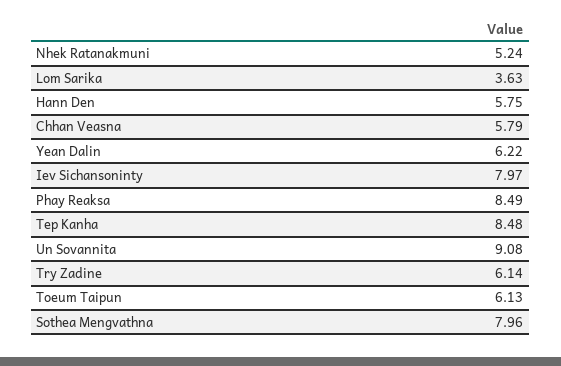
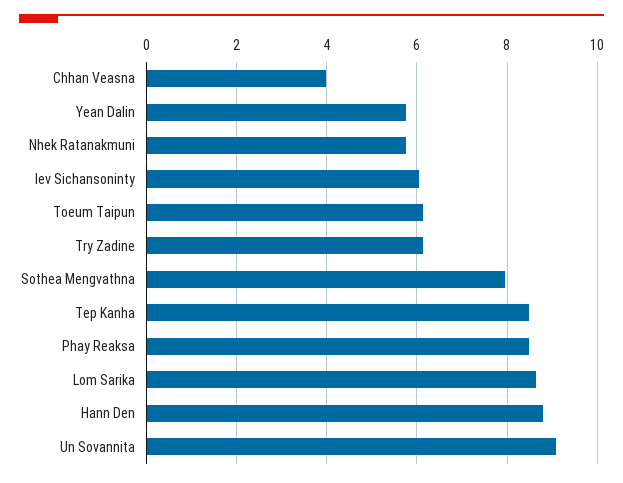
Nhek Ratanakmuni: 5.24 -> 5.8
Lom Sarika: 3.63 -> 8.6
Hann Den: 5.75 -> 8.8
Chhan Veasna: 5.79 -> 4
Yean Dalin: 6.22 -> 5.8
Iev Sichansoninty: 7.97 -> 6

